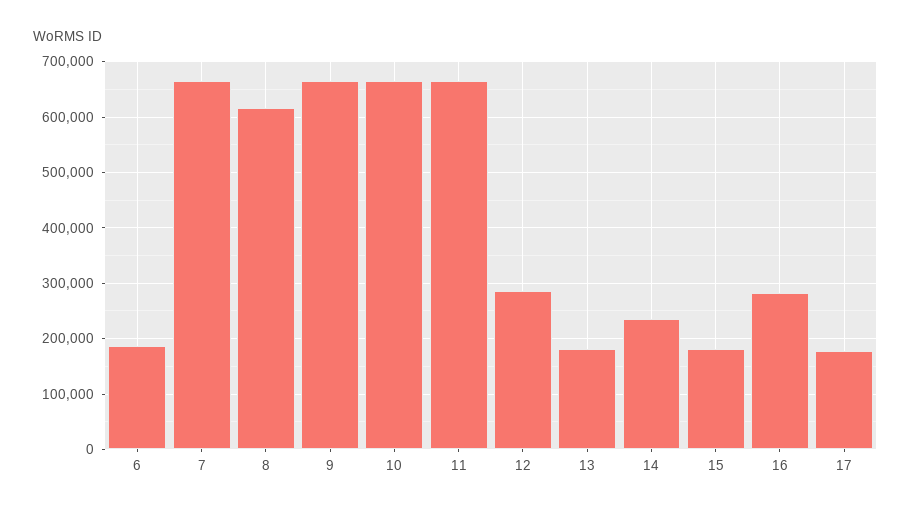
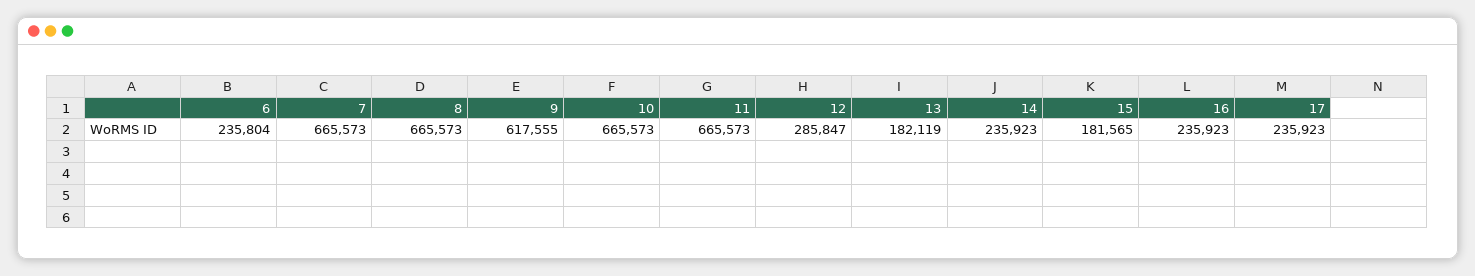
6: 180000 -> 235804
8: 620000 -> 665573
9: 660000 -> 617555
16: 280000 -> 235923
17: 180000 -> 235923

